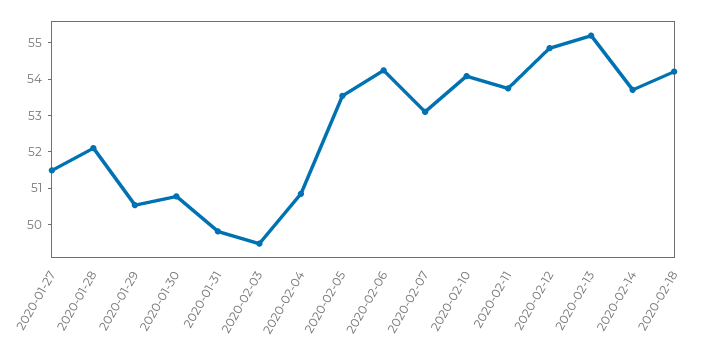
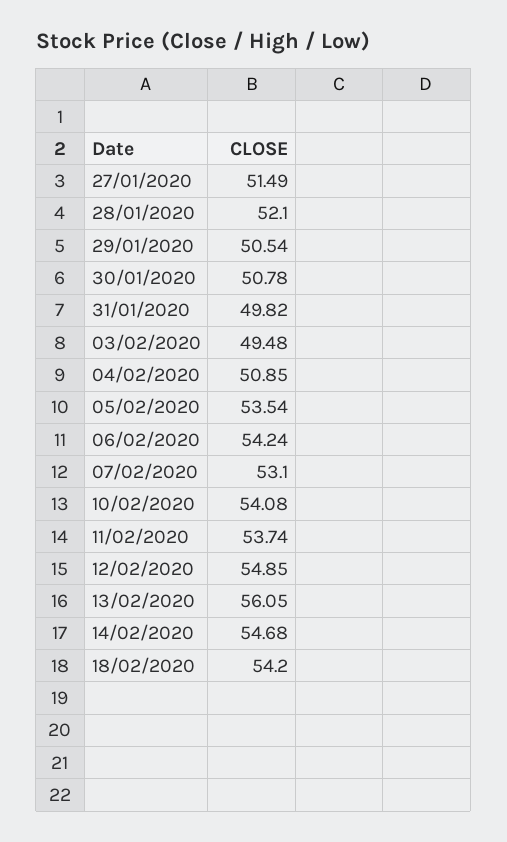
2020-02-13: 55.25 -> 56.05
2020-02-14: 53.75 -> 54.68

